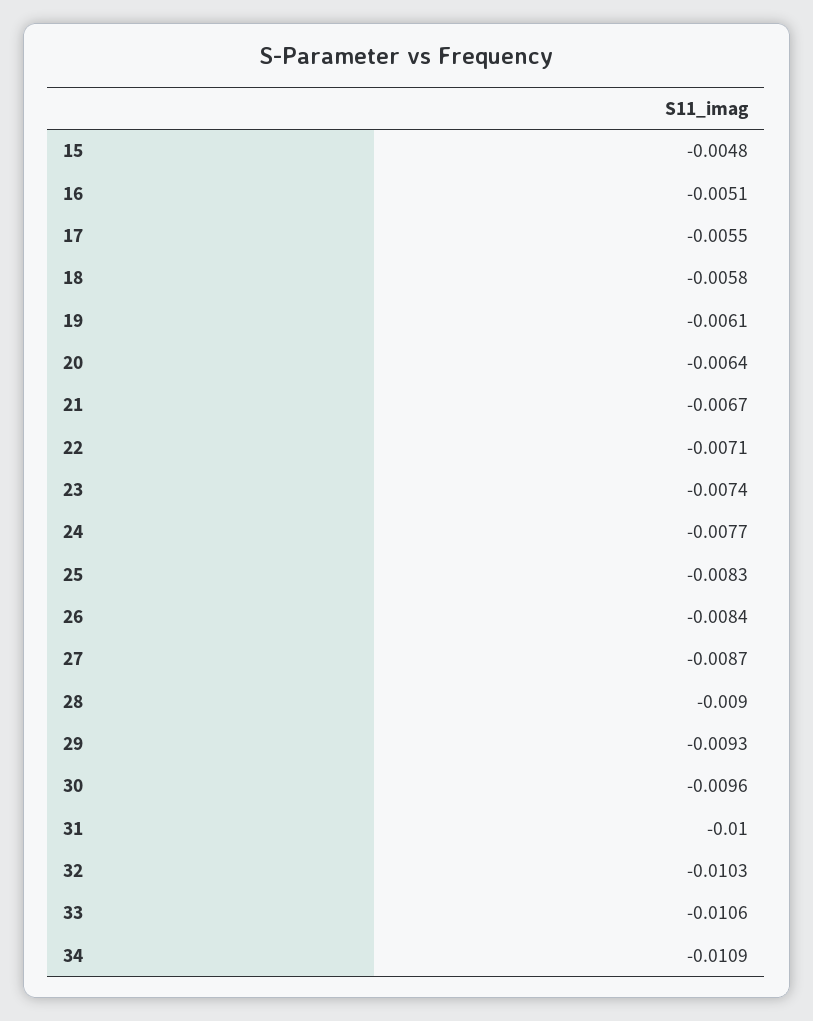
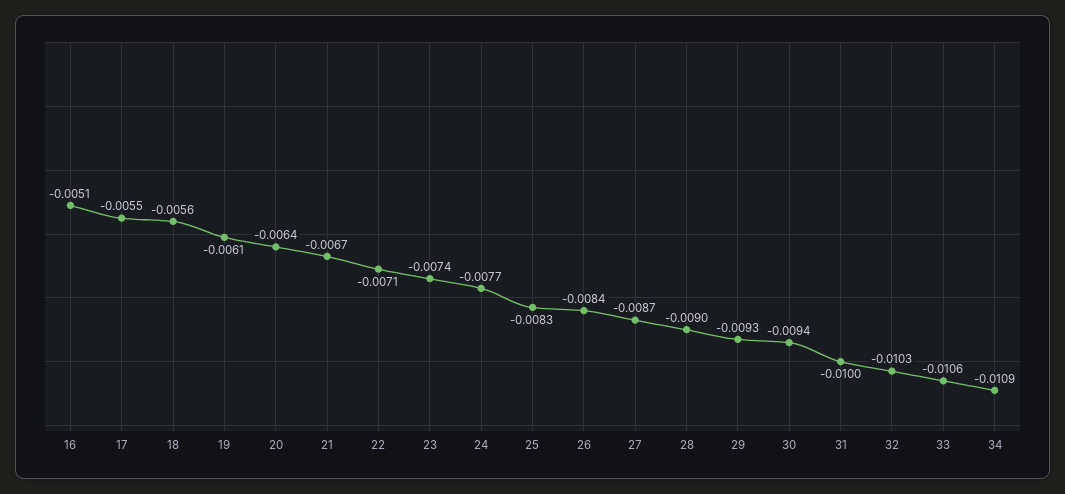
15: -0.0048 -> none
18: -0.0058 -> -0.0056
30: -0.0096 -> -0.0094

